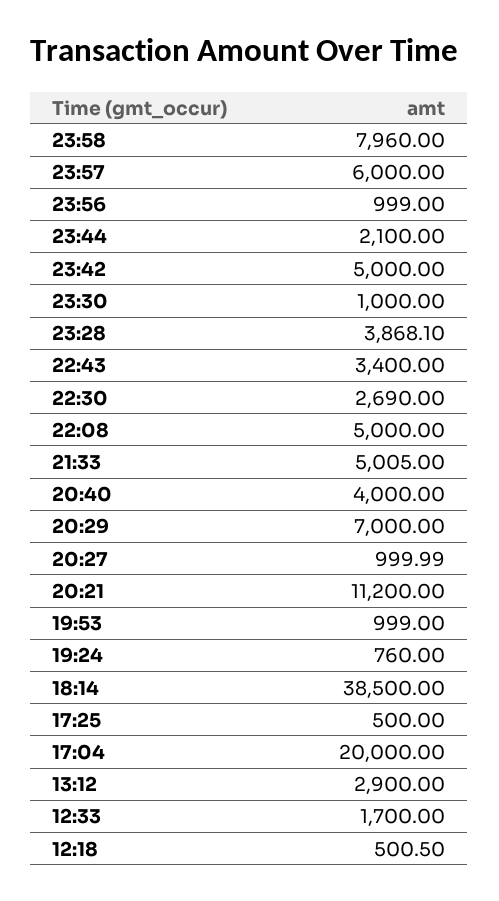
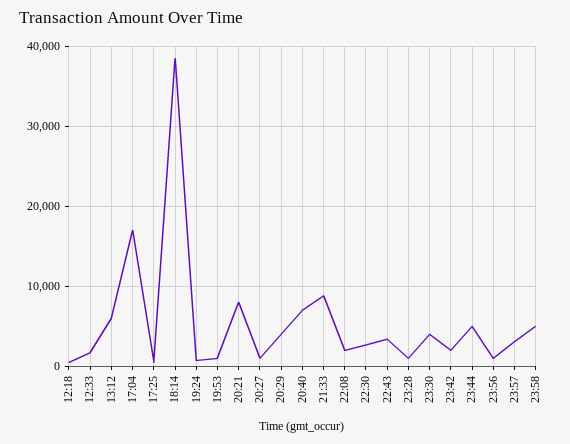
23:58: 7960 -> 5000
23:57: 6000 -> 3000
23:44: 2100 -> 5000
23:42: 5000 -> 2000
23:30: 1000 -> 4000
23:28: 3868.1 -> 1000
22:08: 5000 -> 2000
21:33: 5005 -> 9000
20:40: 4000 -> 7000
20:29: 7000 -> 4000
20:21: 11200 -> 8000
17:04: 20000 -> 17000
13:12: 2900 -> 6000

